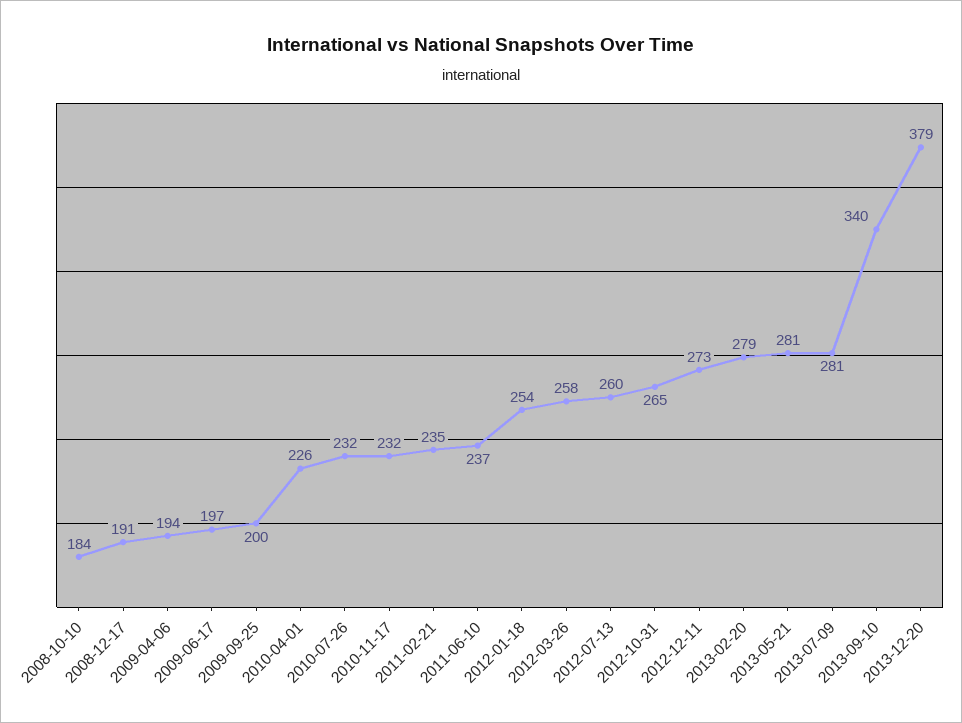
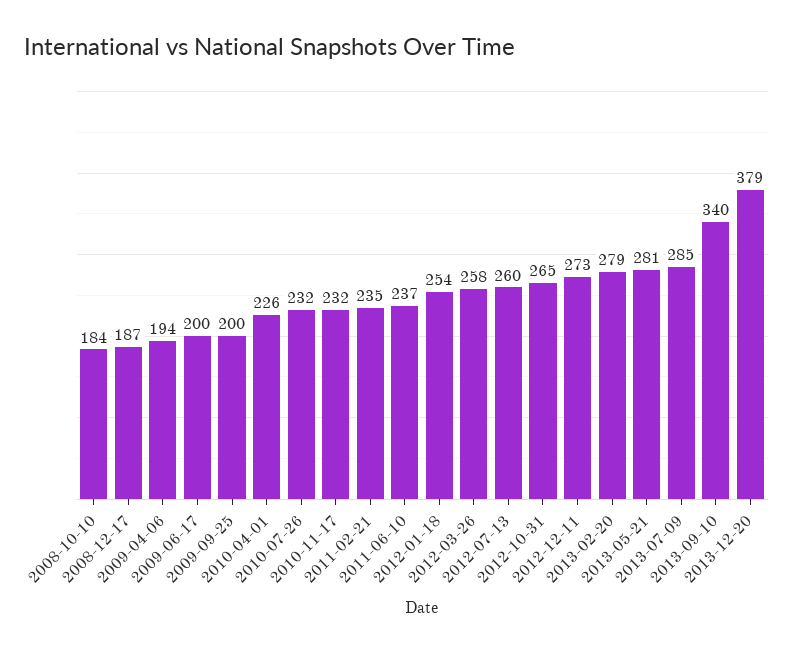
2008-12-17: 191 -> 187
2009-06-17: 197 -> 200
2013-07-09: 281 -> 285

